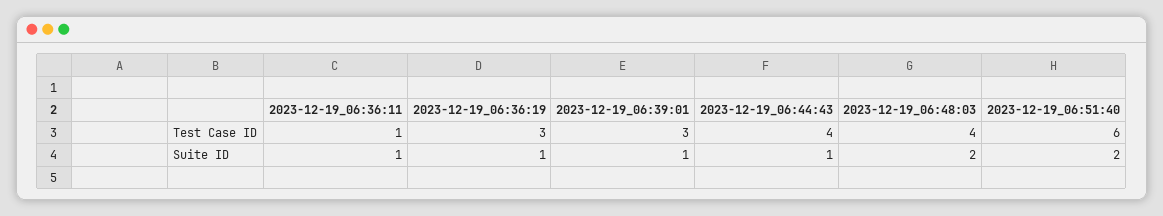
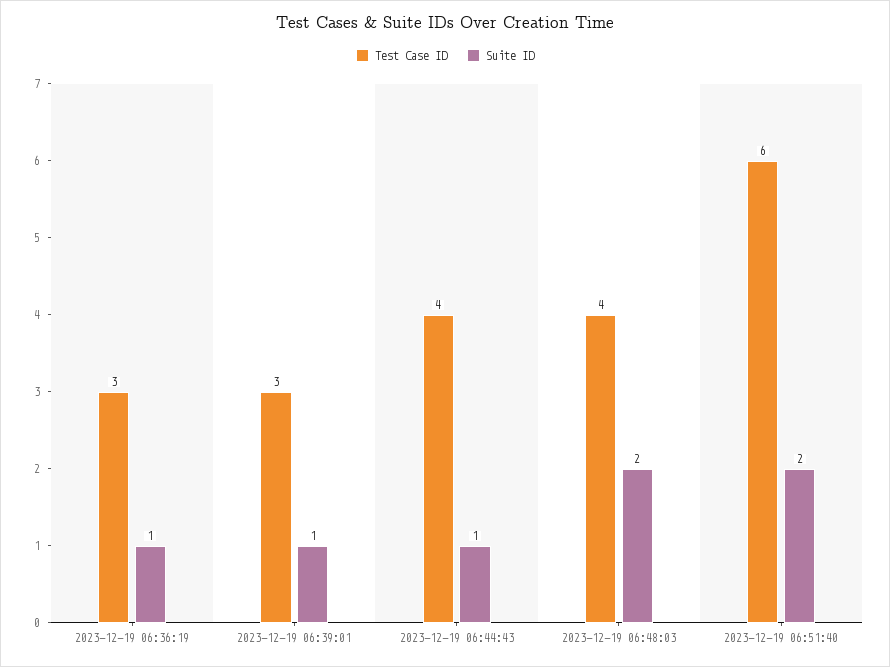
Test Case ID, 2023-12-19_06:36:11: 1 -> none
Suite ID, 2023-12-19_06:36:11: 1 -> none

